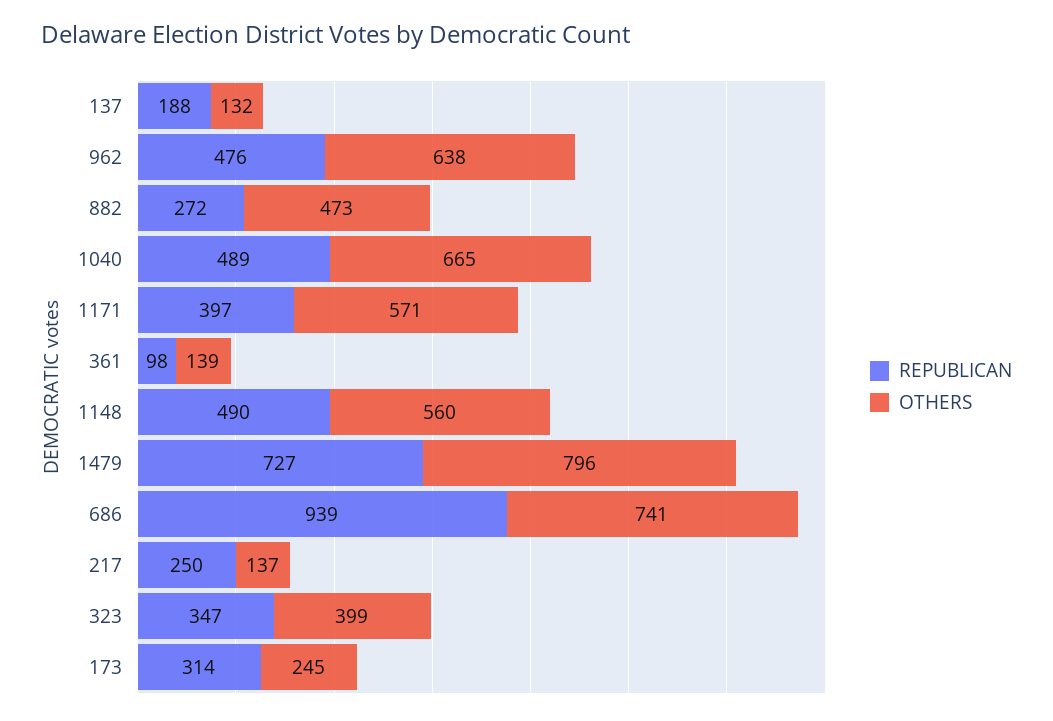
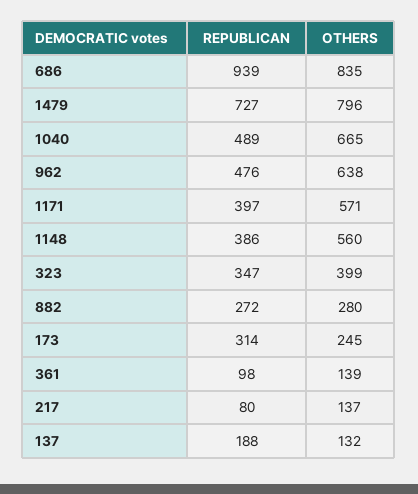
OTHERS, 882: 473 -> 280
REPUBLICAN, 1148: 490 -> 386
OTHERS, 686: 741 -> 835
REPUBLICAN, 217: 250 -> 80

